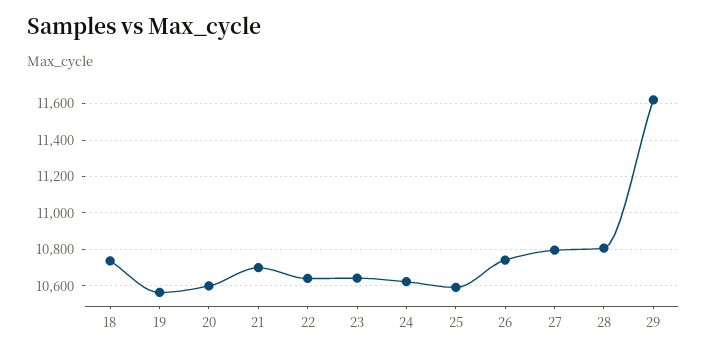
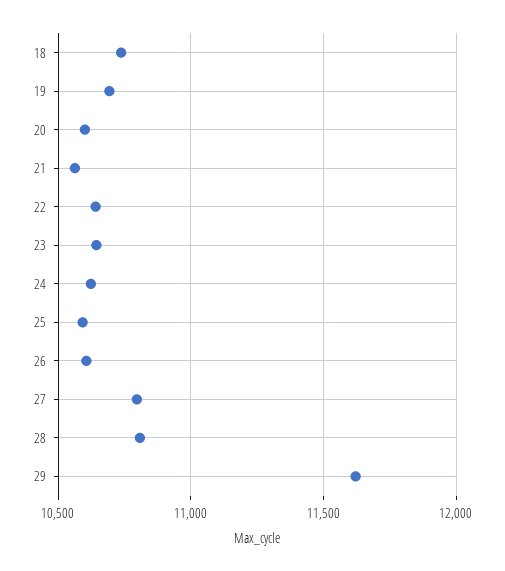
19: 10550 -> 10700
21: 10700 -> 10550
26: 10750 -> 10600

